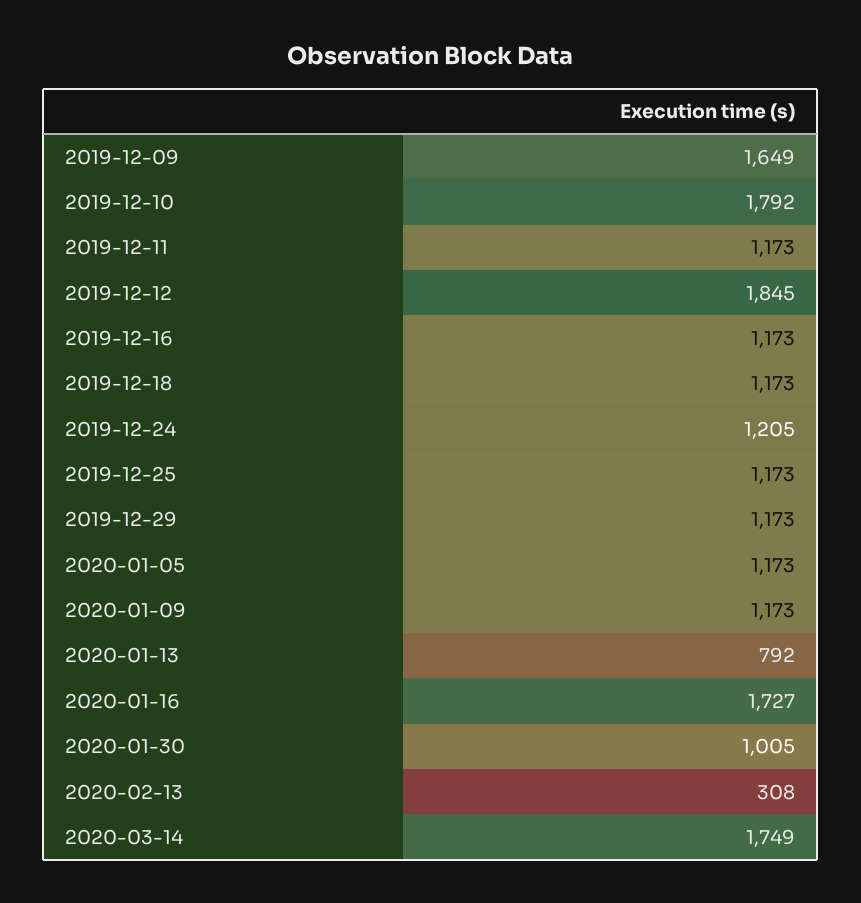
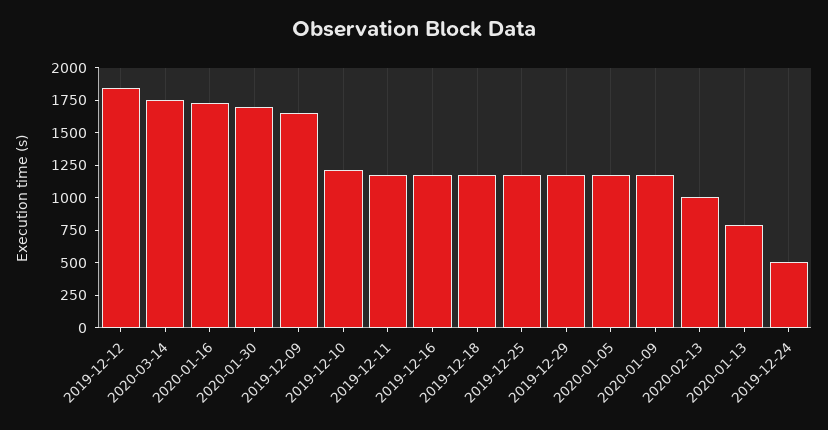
2019-12-10: 1792 -> 1250
2019-12-24: 1205 -> 500
2020-01-30: 1005 -> 1750
2020-02-13: 308 -> 1000

